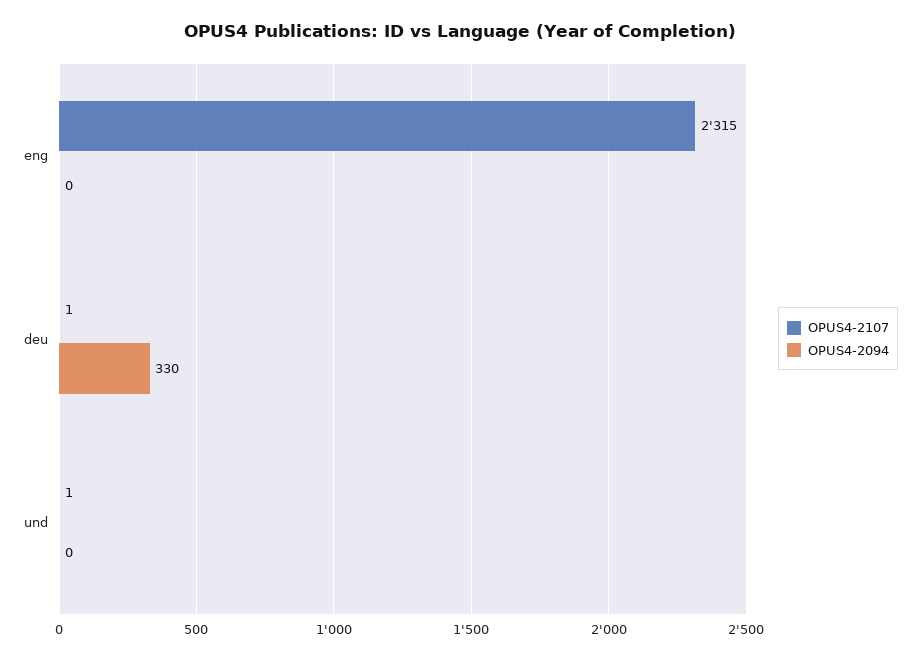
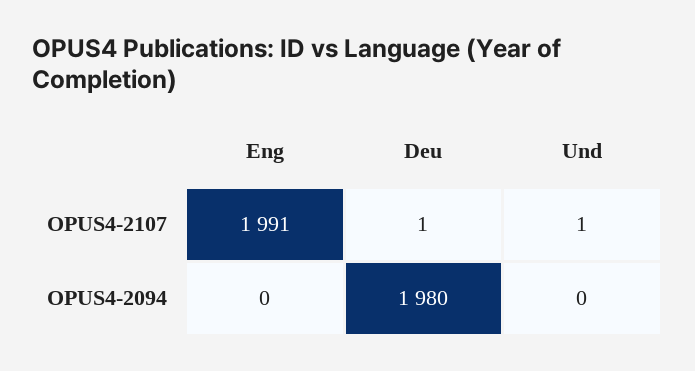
OPUS4-2107, eng: 2315 -> 1991
OPUS4-2094, deu: 330 -> 1980

